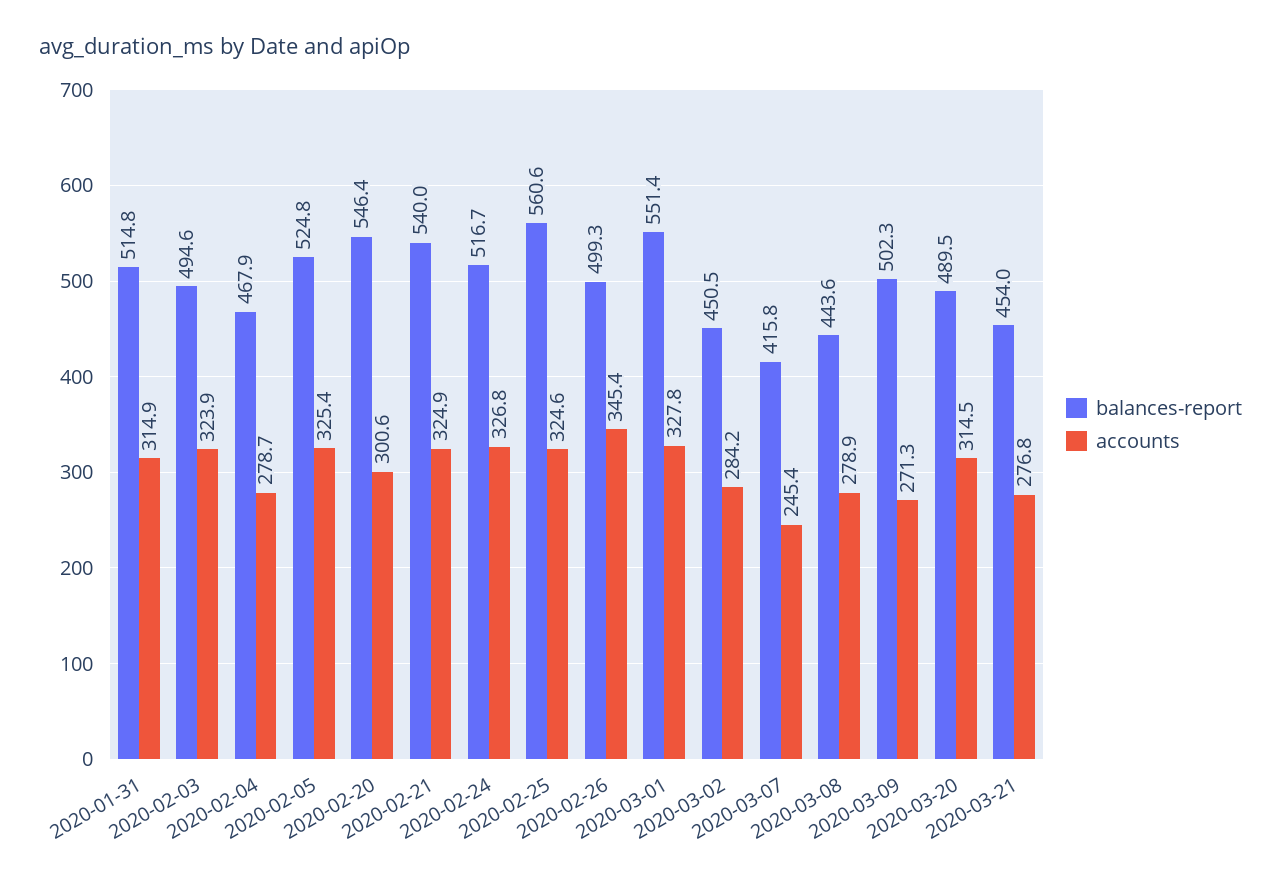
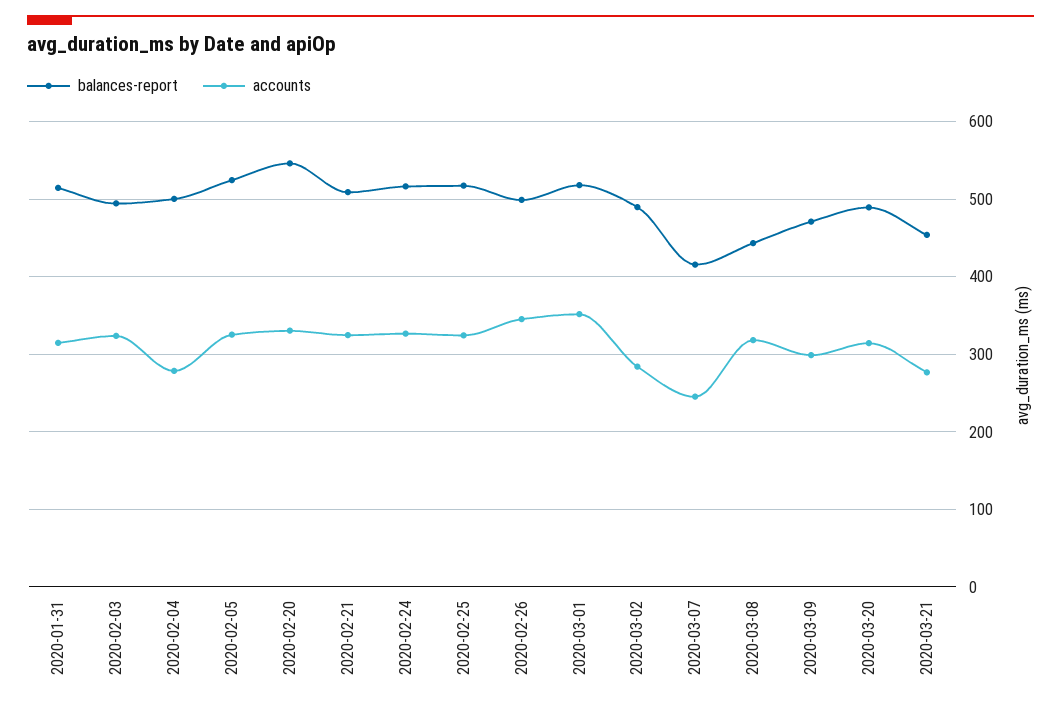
balances-report, 2020-02-04: 467.9 -> 500
accounts, 2020-02-20: 300.6 -> 330
balances-report, 2020-02-21: 540 -> 510
balances-report, 2020-02-25: 560.6 -> 520
balances-report, 2020-03-01: 551.4 -> 520
accounts, 2020-03-01: 327.8 -> 350
balances-report, 2020-03-02: 450.5 -> 490
accounts, 2020-03-08: 278.9 -> 320
balances-report, 2020-03-09: 502.3 -> 470
accounts, 2020-03-09: 271.3 -> 300

